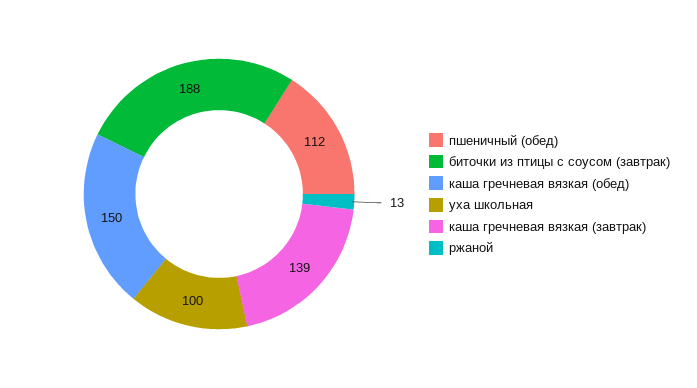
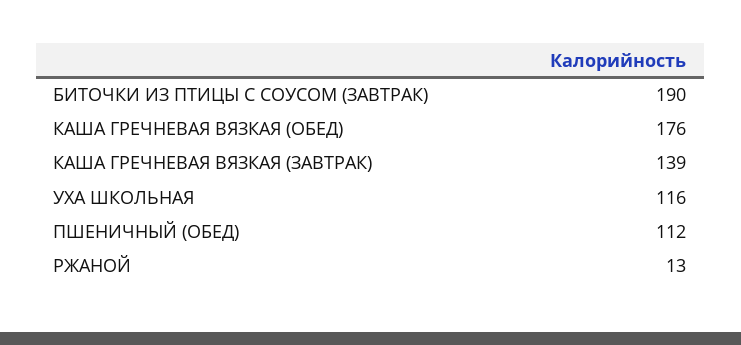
биточки из птицы с соусом (завтрак): 188 -> 190
каша гречневая вязкая (обед): 150 -> 176
уха школьная: 100 -> 116

